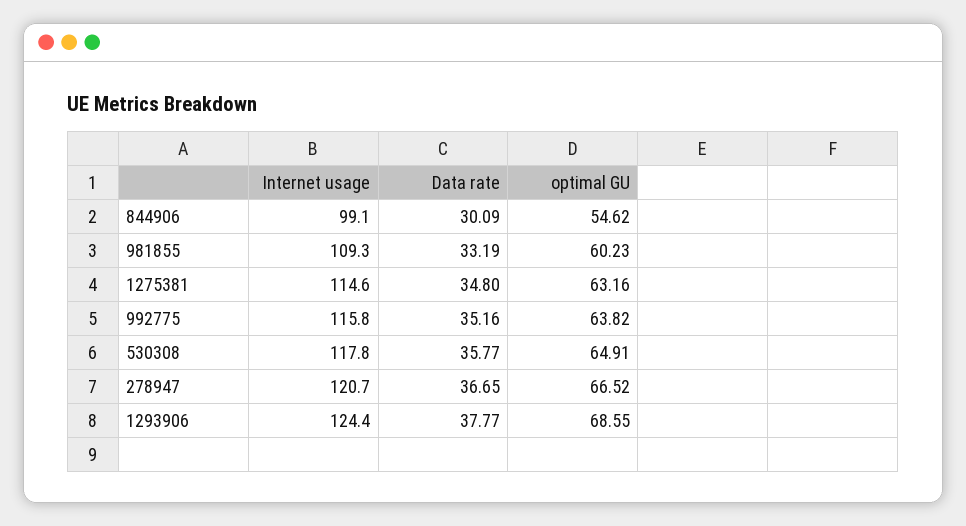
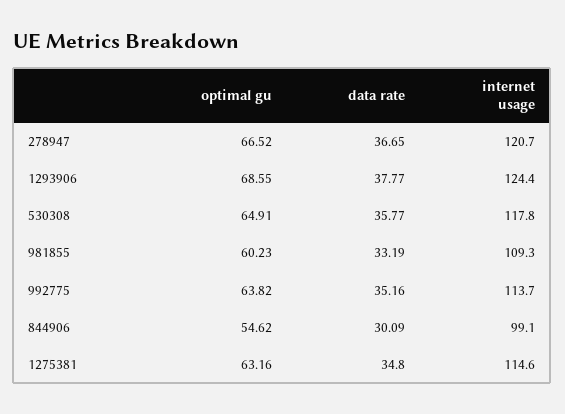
Internet usage, 992775: 115.8 -> 113.7

